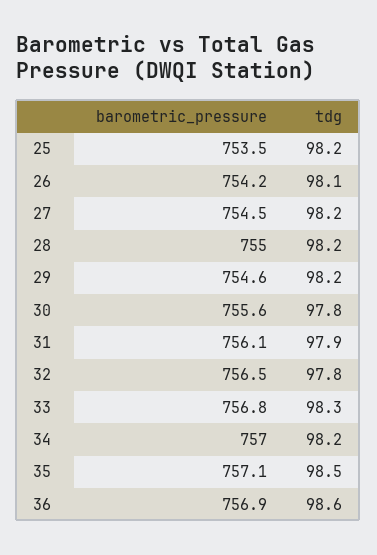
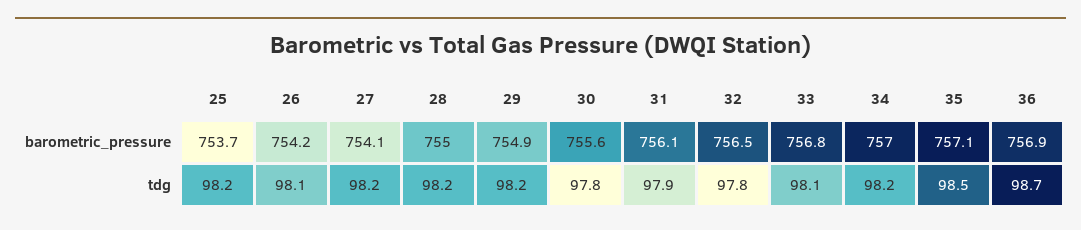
barometric_pressure, 25: 753.5 -> 753.7
barometric_pressure, 27: 754.5 -> 754.1
barometric_pressure, 29: 754.6 -> 754.9
tdg, 33: 98.3 -> 98.1
tdg, 36: 98.6 -> 98.7

